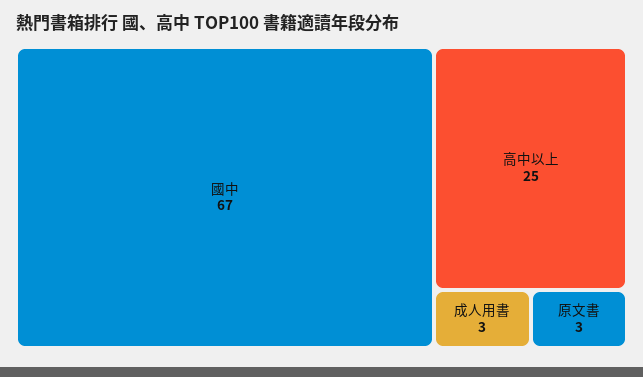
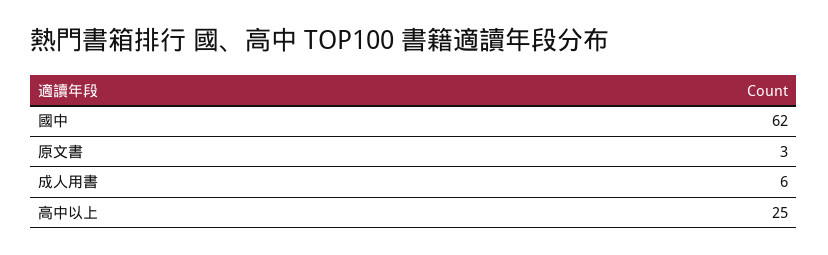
國中: 67 -> 62
成人用書: 3 -> 6

